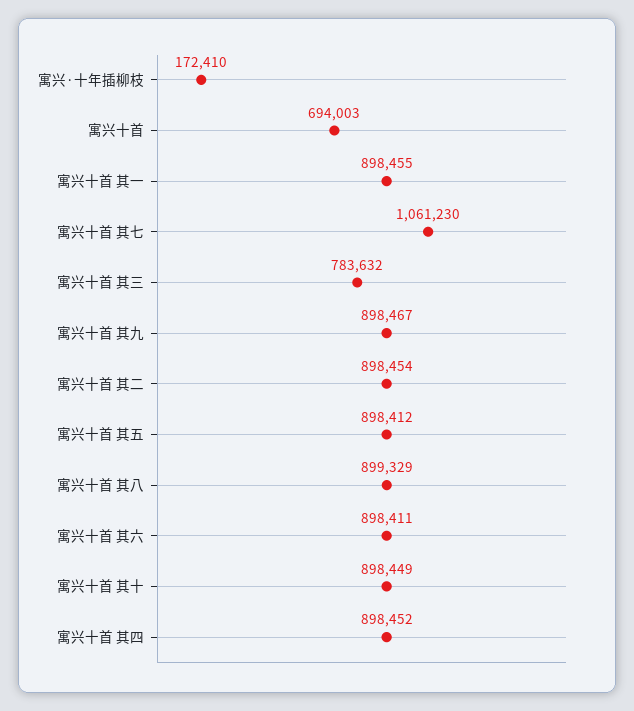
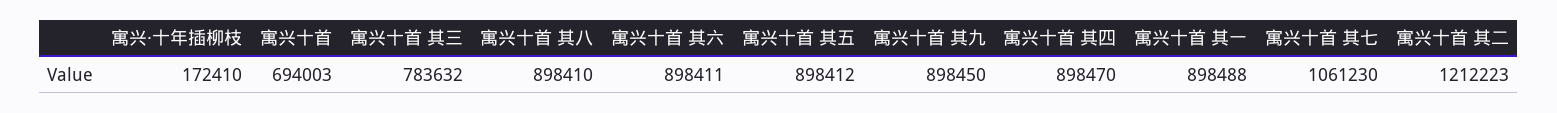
寓兴十首 其一: 898455 -> 898488
寓兴十首 其九: 898467 -> 898450
寓兴十首 其二: 898454 -> 1212223
寓兴十首 其八: 899329 -> 898410
寓兴十首 其十: 898449 -> none
寓兴十首 其四: 898452 -> 898470

